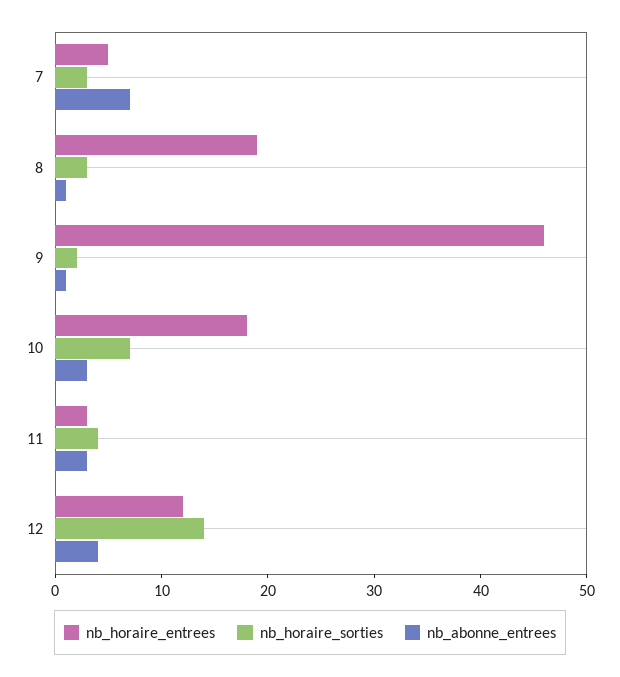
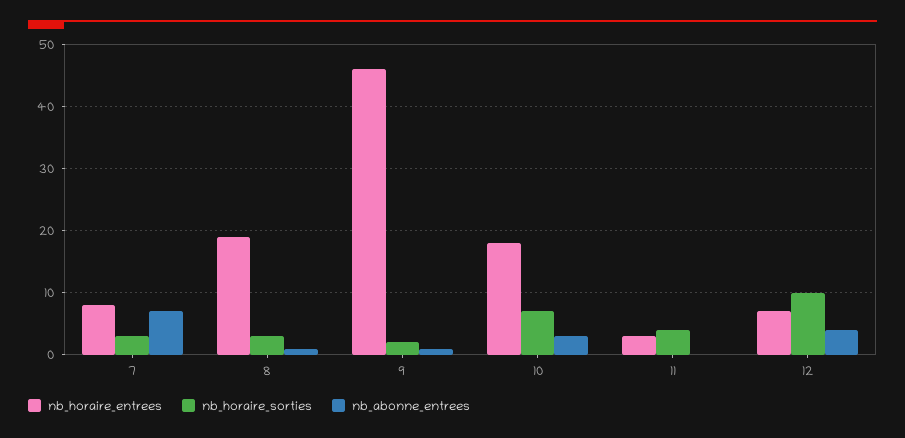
nb_horaire_entrees, 7: 5 -> 8
nb_abonne_entrees, 11: 3 -> 0
nb_horaire_entrees, 12: 12 -> 7
nb_horaire_sorties, 12: 14 -> 10

